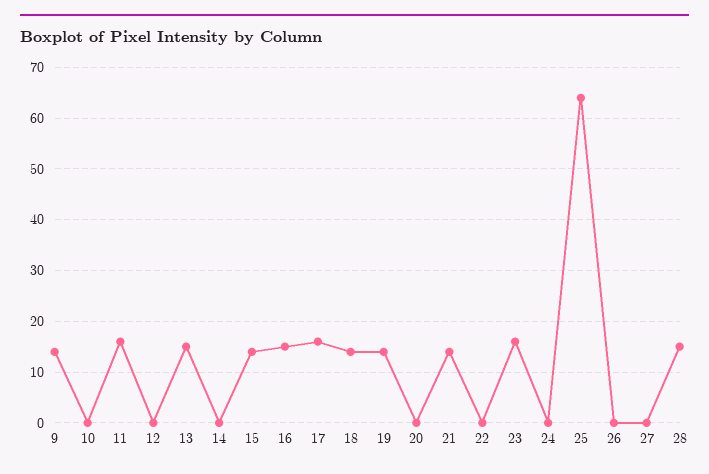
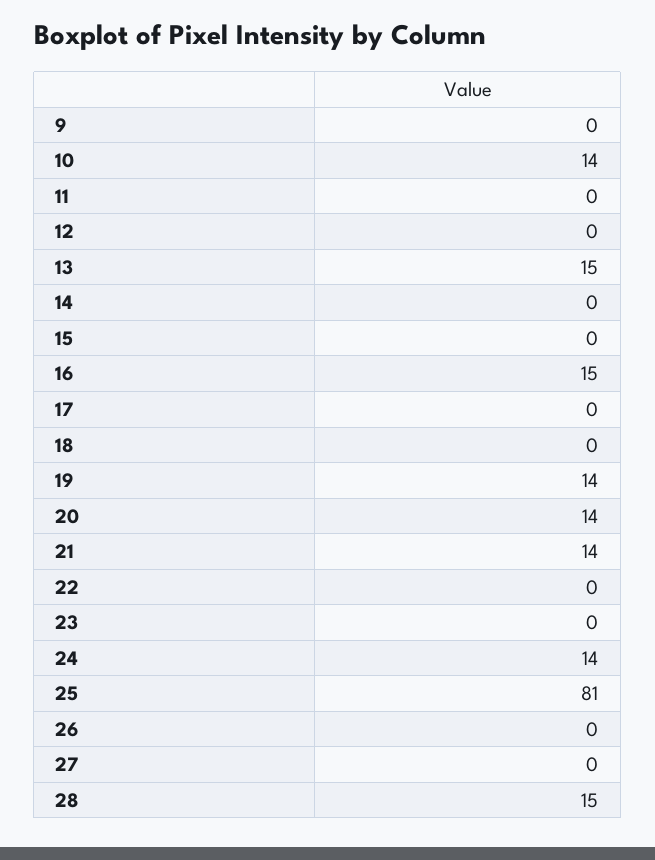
9: 15 -> 0
10: 0 -> 14
11: 15 -> 0
15: 15 -> 0
17: 15 -> 0
18: 15 -> 0
20: 0 -> 14
23: 15 -> 0
24: 0 -> 14
25: 65 -> 81

